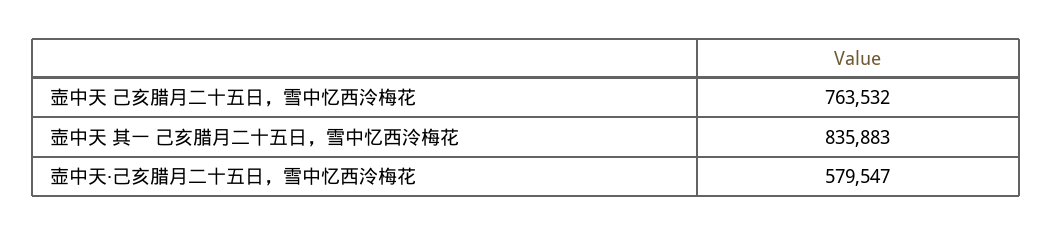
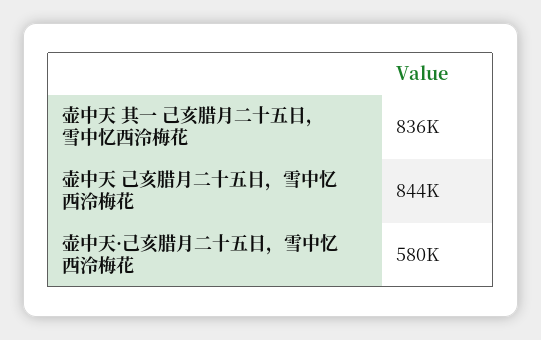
壶中天 己亥腊月二十五日，雪中忆西泠梅花: 763532 -> 844000

